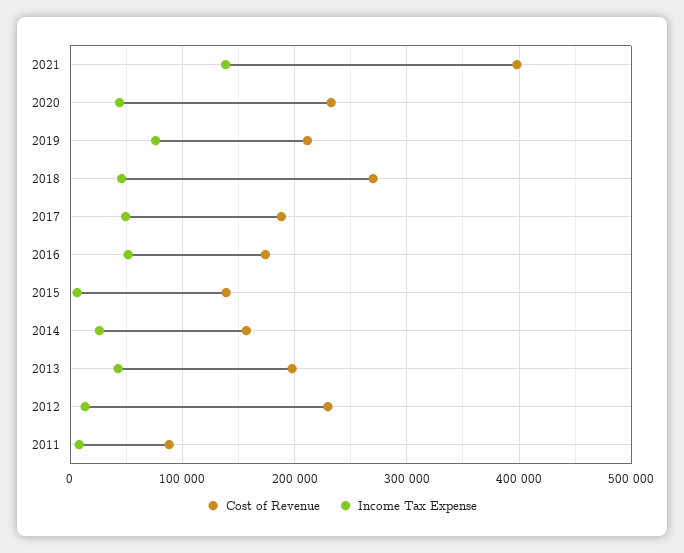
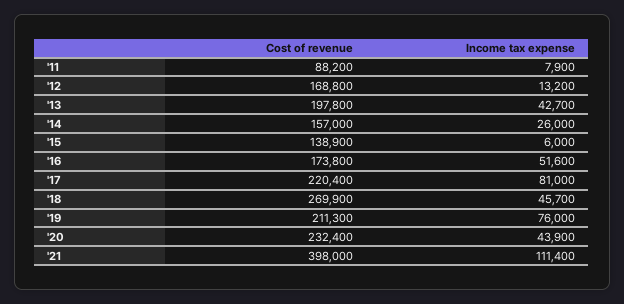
Income Tax Expense, 2021: 140000 -> 111400
Cost of Revenue, 2017: 190000 -> 220400
Income Tax Expense, 2017: 50000 -> 81000
Cost of Revenue, 2012: 230000 -> 168800

